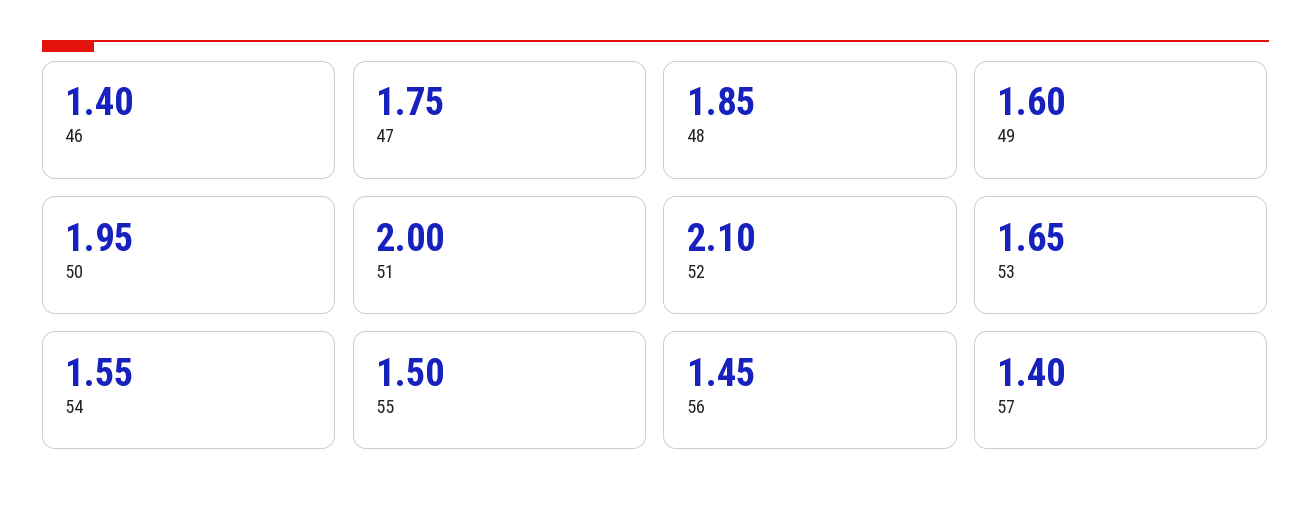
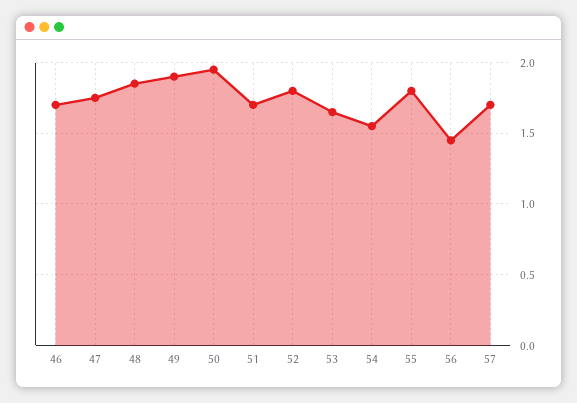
46: 1.4 -> 1.7
49: 1.6 -> 1.9
51: 2 -> 1.7
52: 2.1 -> 1.8
55: 1.5 -> 1.8
57: 1.4 -> 1.7

